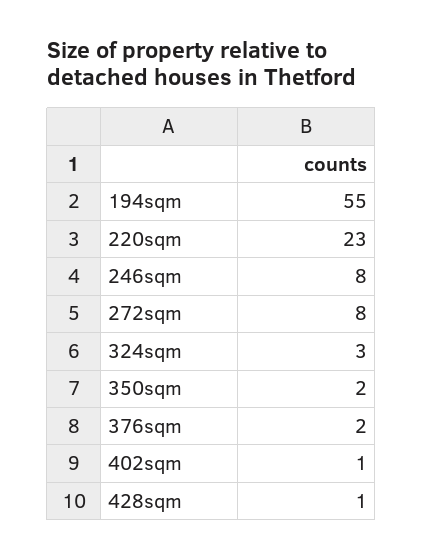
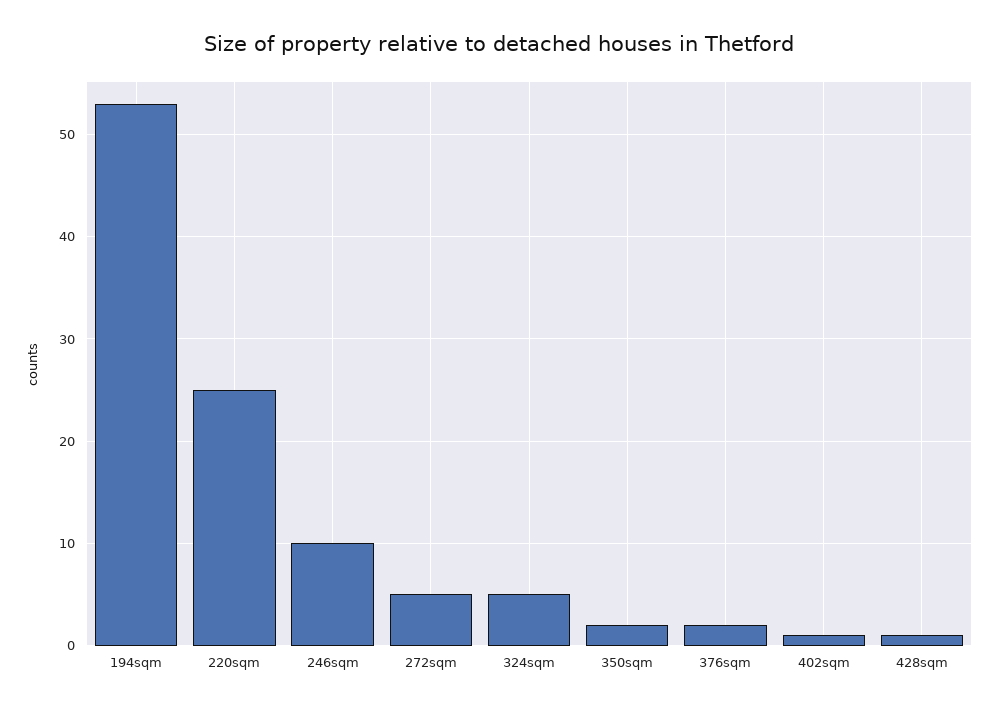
194sqm: 55 -> 53
220sqm: 23 -> 25
246sqm: 8 -> 10
272sqm: 8 -> 5
324sqm: 3 -> 5

